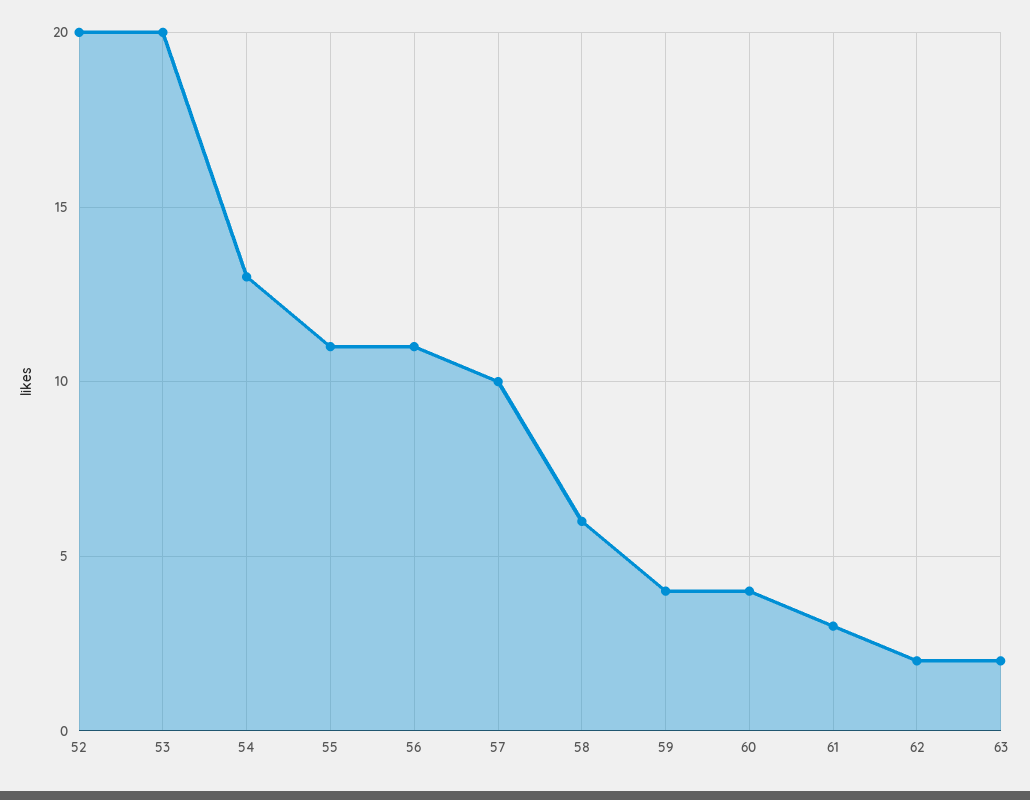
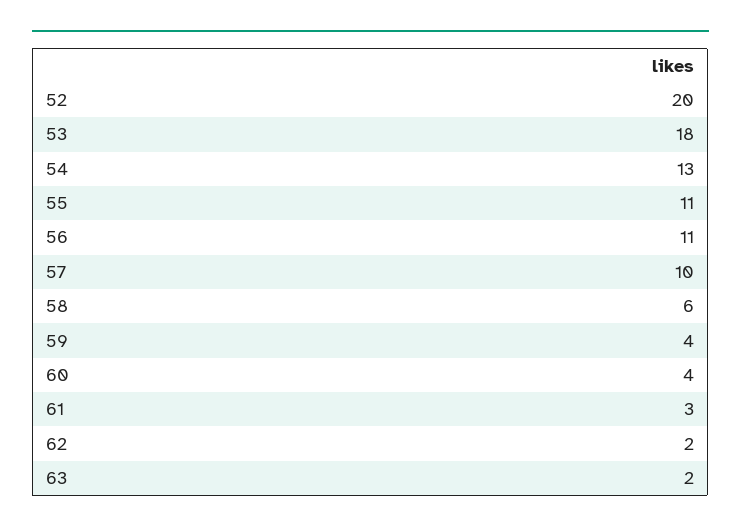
53: 20 -> 18

